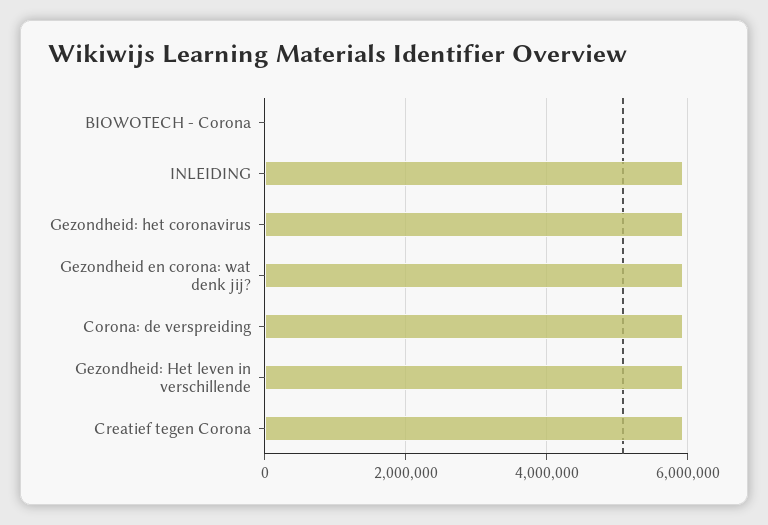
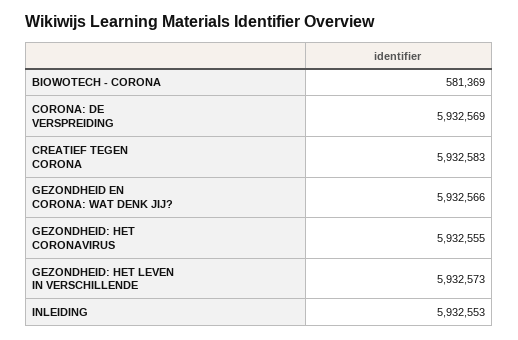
BIOWOTECH - Corona: 0 -> 581369

